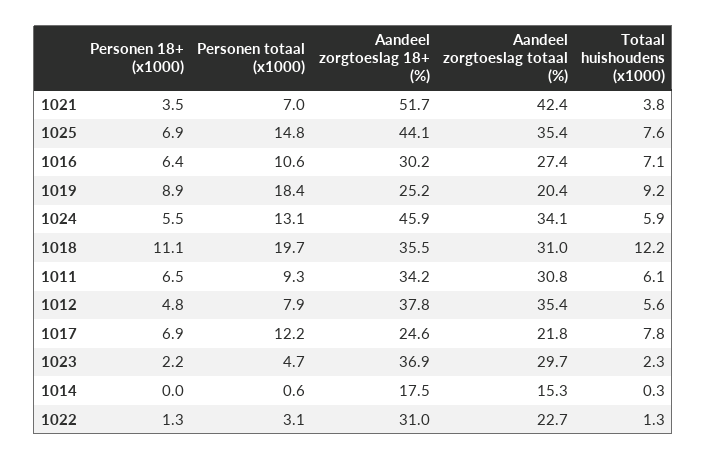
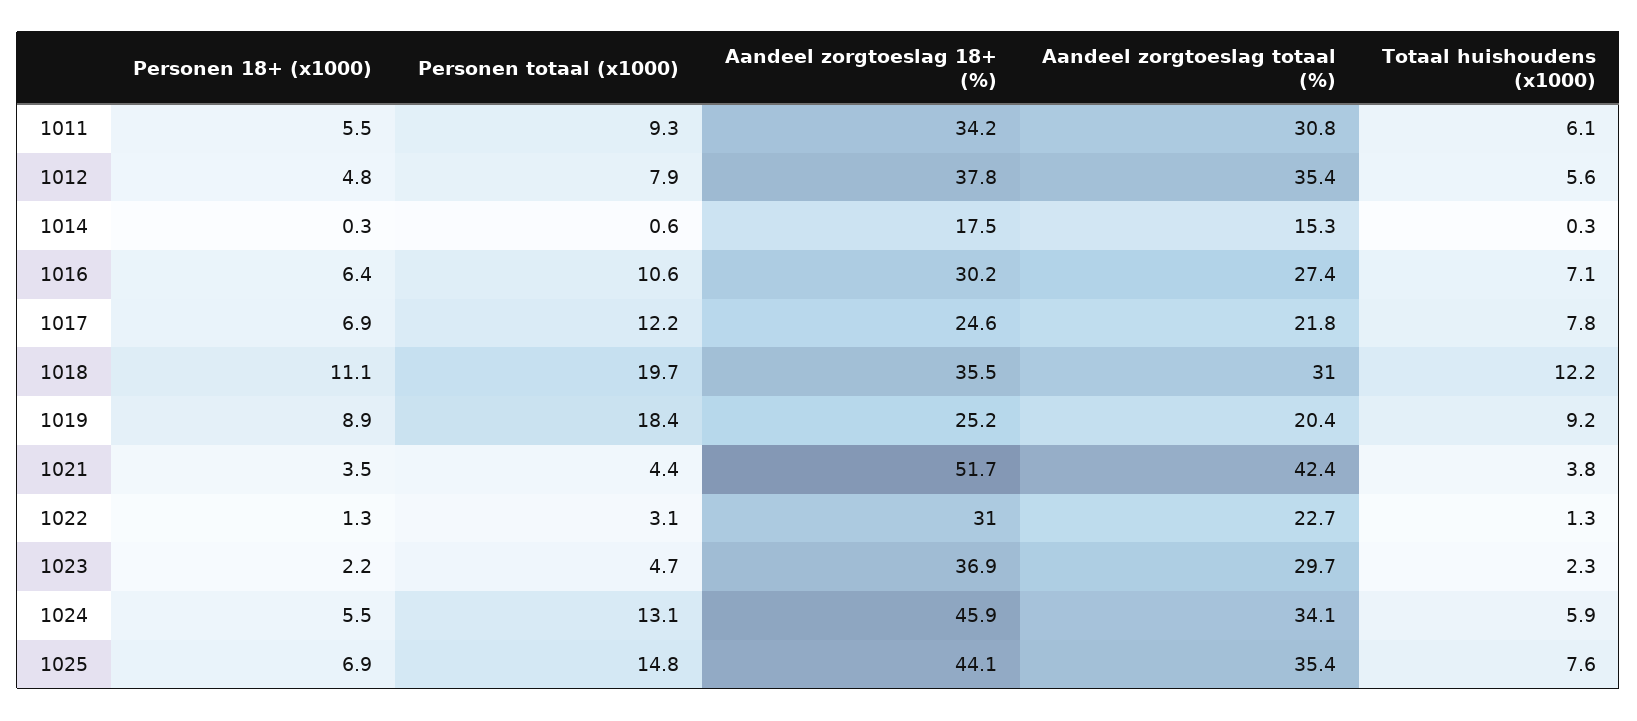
Personen totaal (x1000), 1021: 7 -> 4.4
Personen 18+ (x1000), 1011: 6.5 -> 5.5
Personen 18+ (x1000), 1014: 0 -> 0.3

